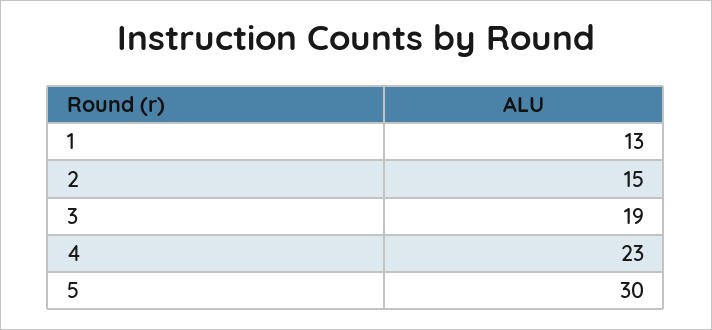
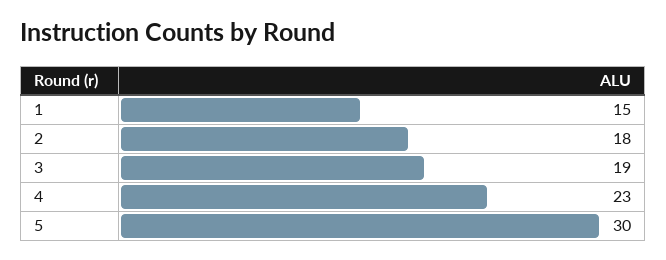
1: 13 -> 15
2: 15 -> 18

